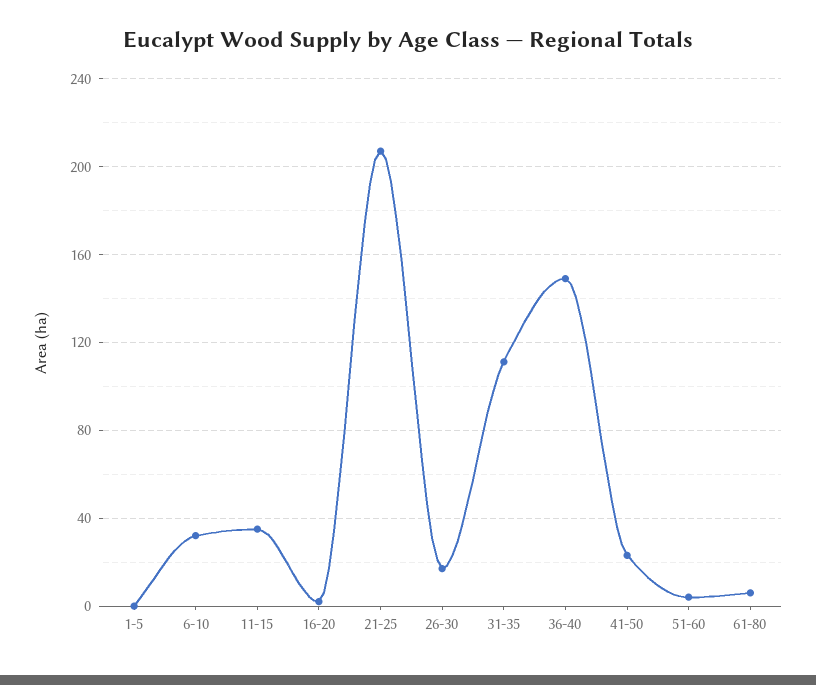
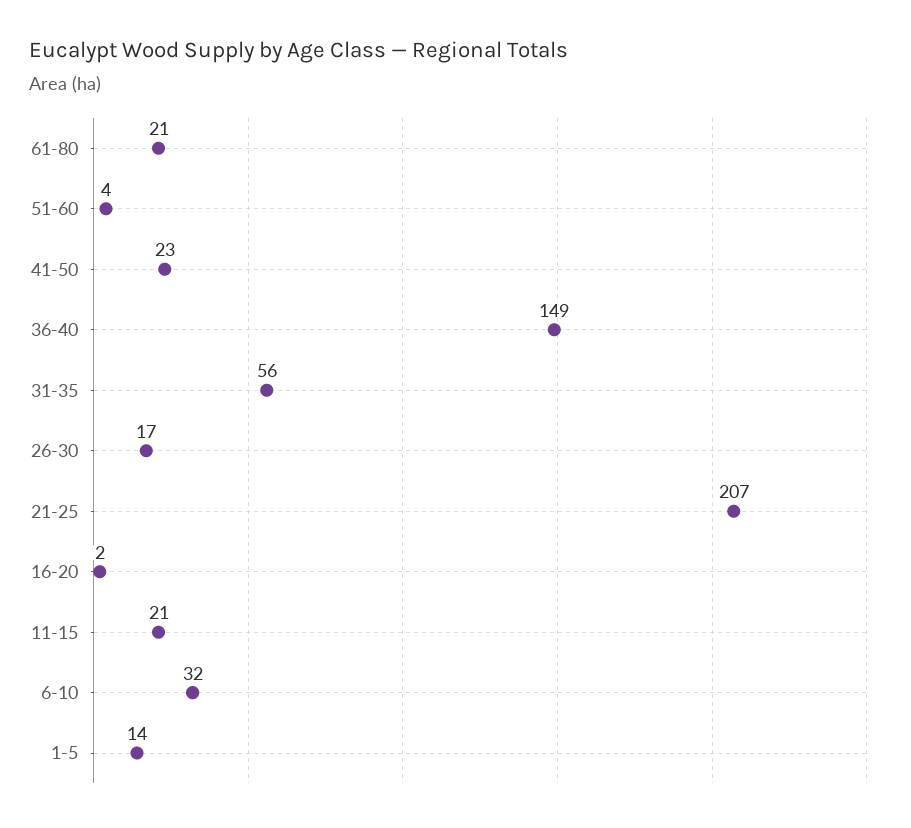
1-5: 0 -> 14
11-15: 35 -> 21
31-35: 110 -> 56
61-80: 5 -> 21

